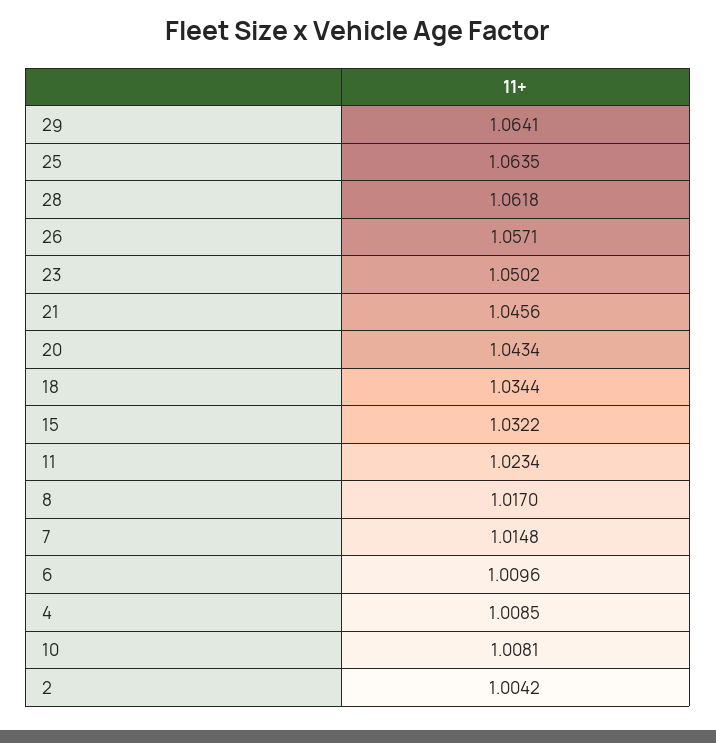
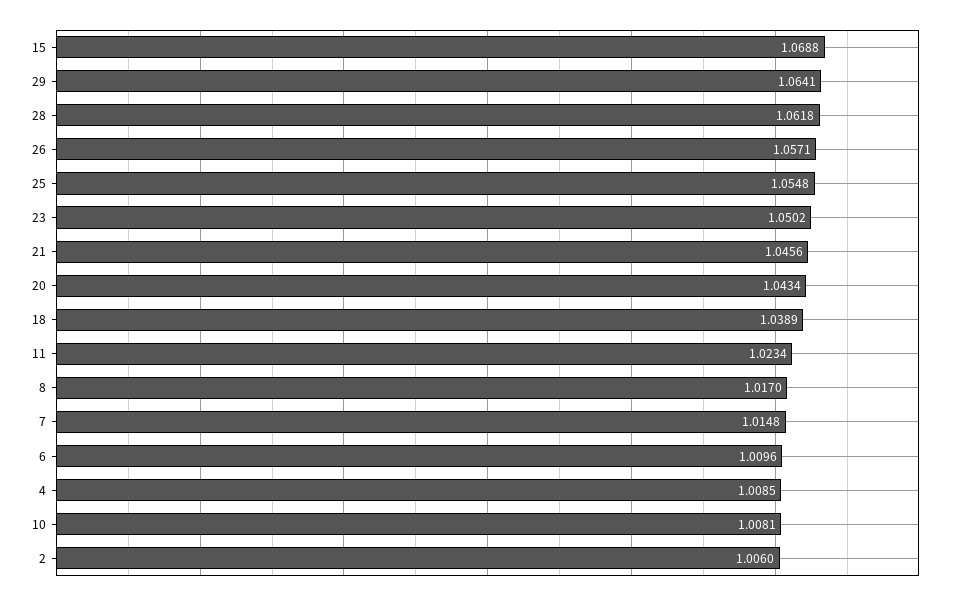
25: 1.0635 -> 1.0548
18: 1.0344 -> 1.0389
15: 1.0322 -> 1.0688
2: 1.0042 -> 1.006

